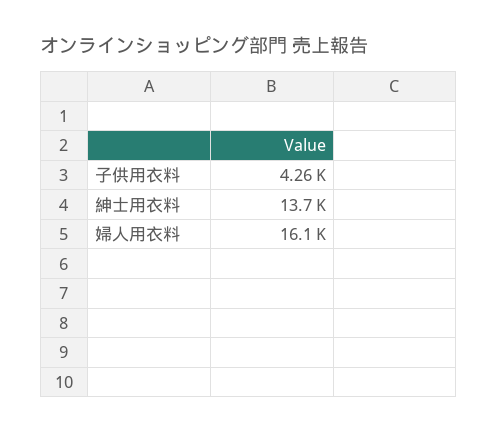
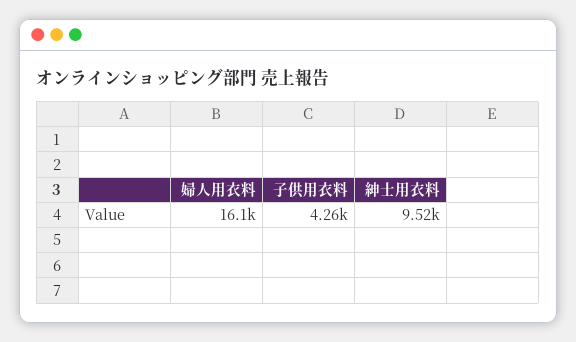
紳士用衣料: 13700 -> 9520

